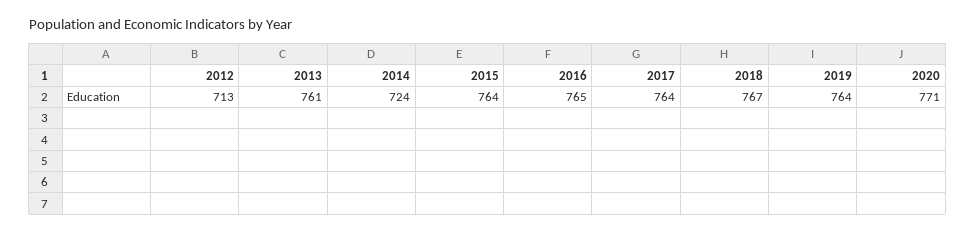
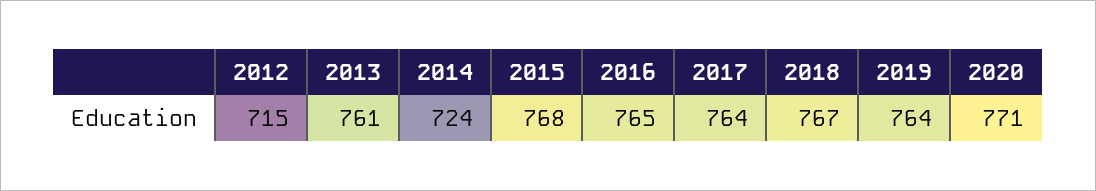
2012: 713 -> 715
2015: 764 -> 768

